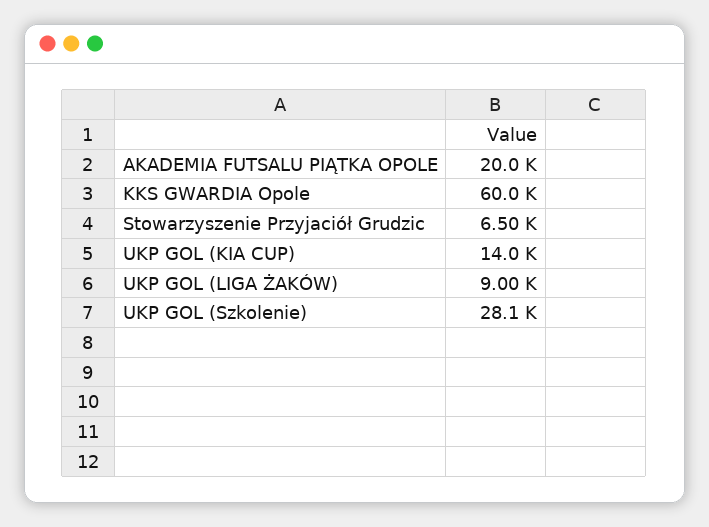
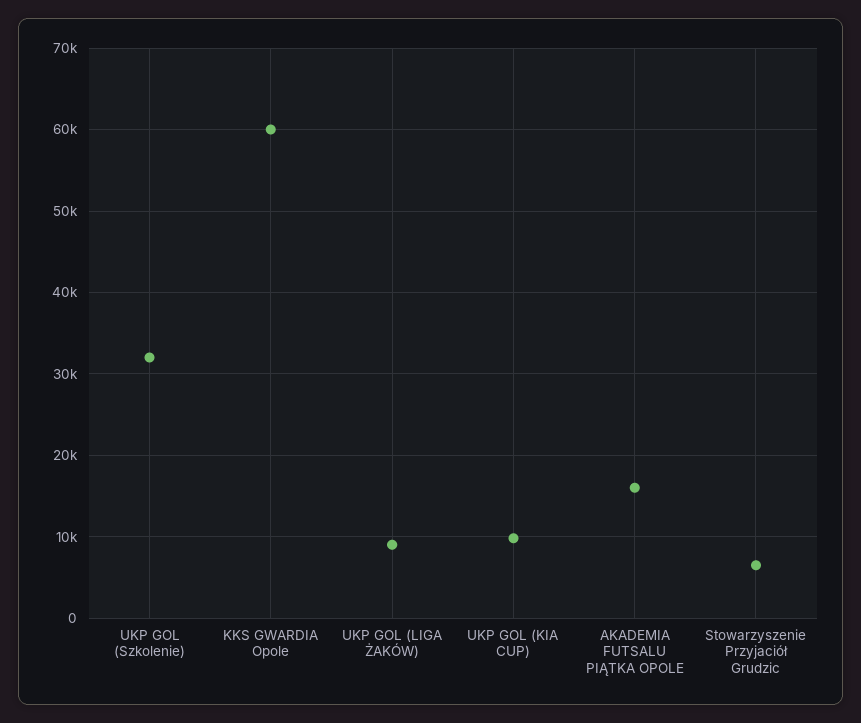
AKADEMIA FUTSALU PIĄTKA OPOLE: 20000 -> 16000
UKP GOL (KIA CUP): 14000 -> 10000
UKP GOL (Szkolenie): 28100 -> 32000

